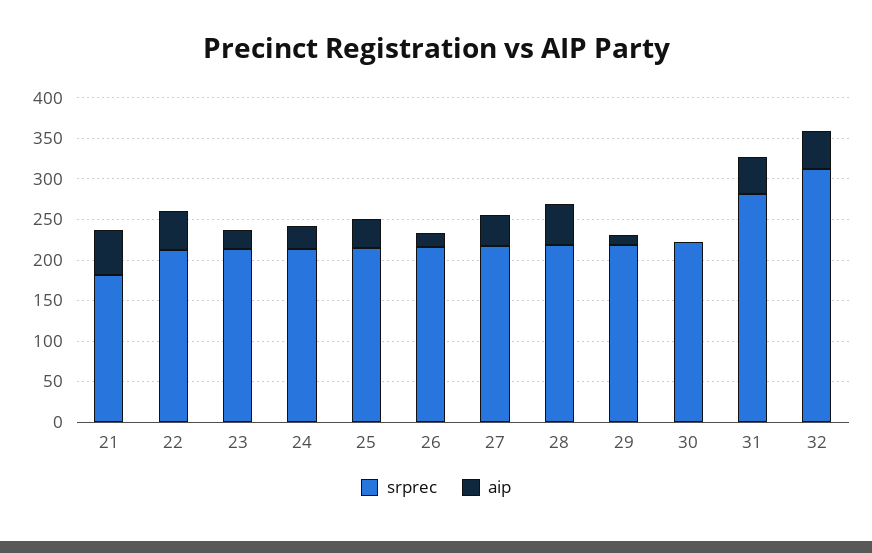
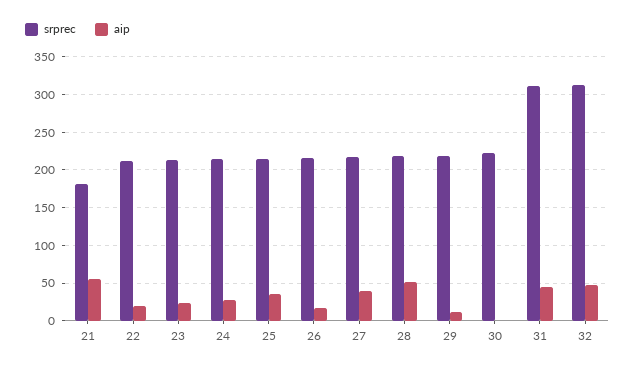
aip, 22: 50 -> 20
srprec, 31: 280 -> 310

